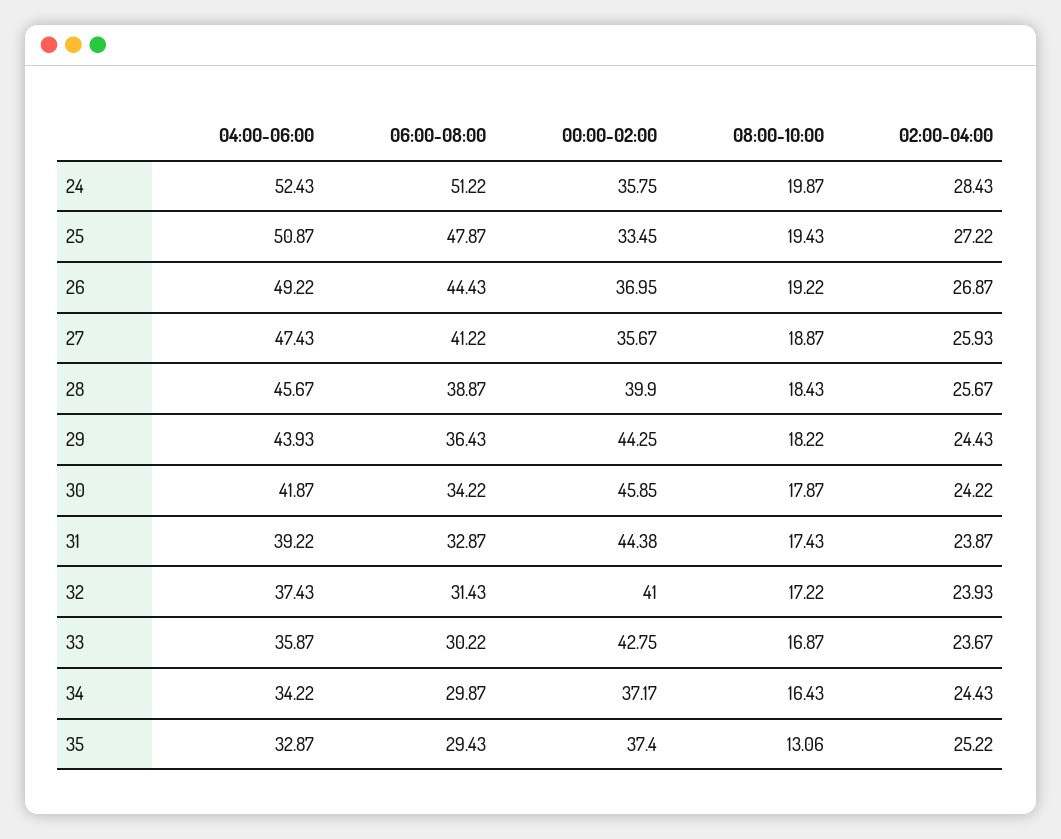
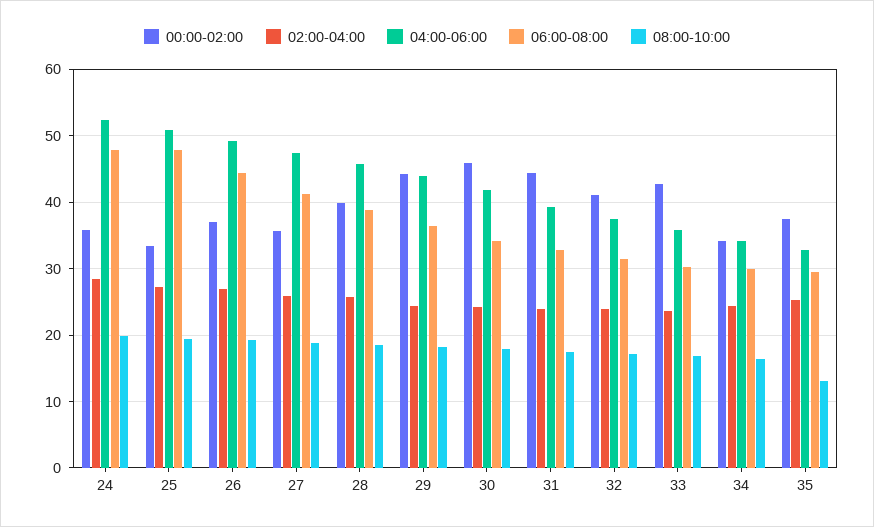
06:00-08:00, 24: 51.22 -> 48
00:00-02:00, 34: 37.17 -> 34

